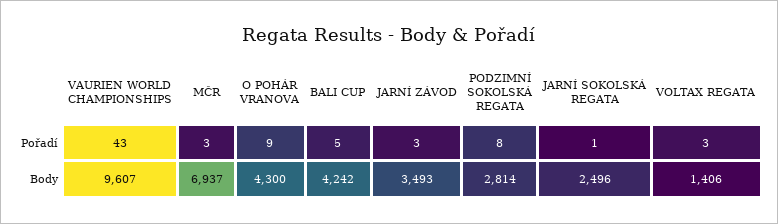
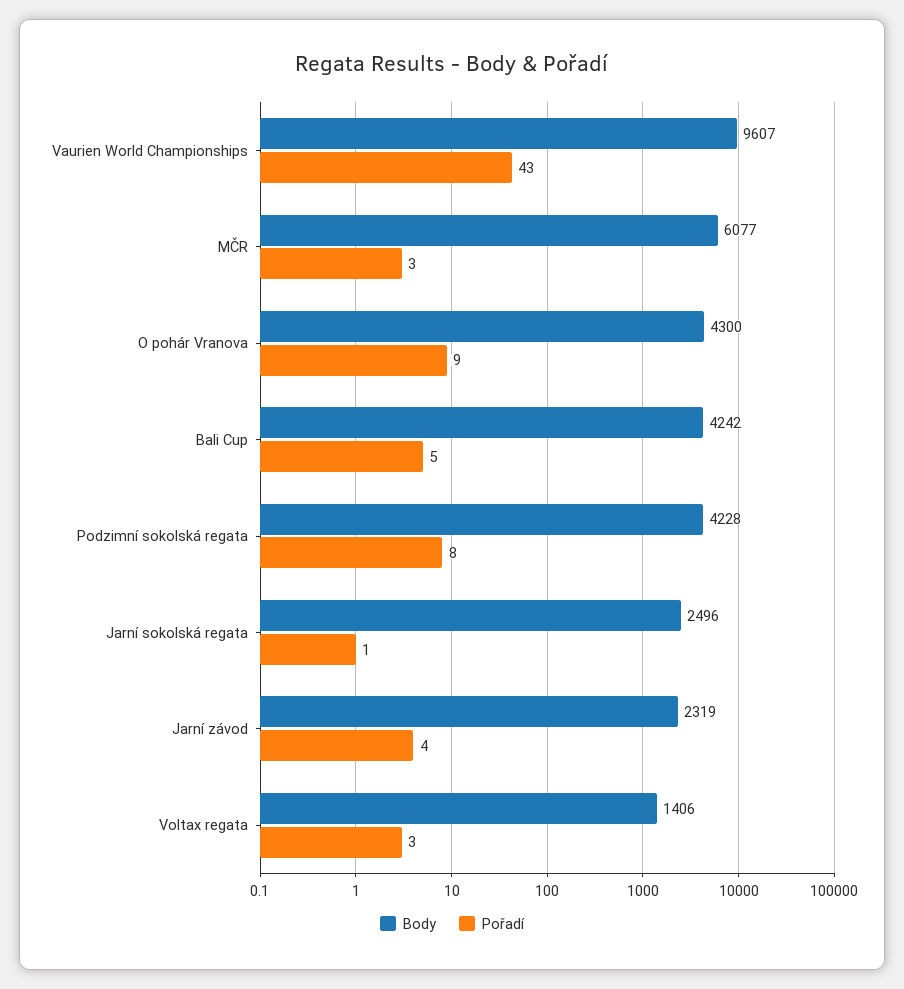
Pořadí, JARNÍ ZÁVOD: 3 -> 4
Body, MČR: 6937 -> 6077
Body, JARNÍ ZÁVOD: 3493 -> 2319
Body, PODZIMNÍ SOKOLSKÁ REGATA: 2814 -> 4228

